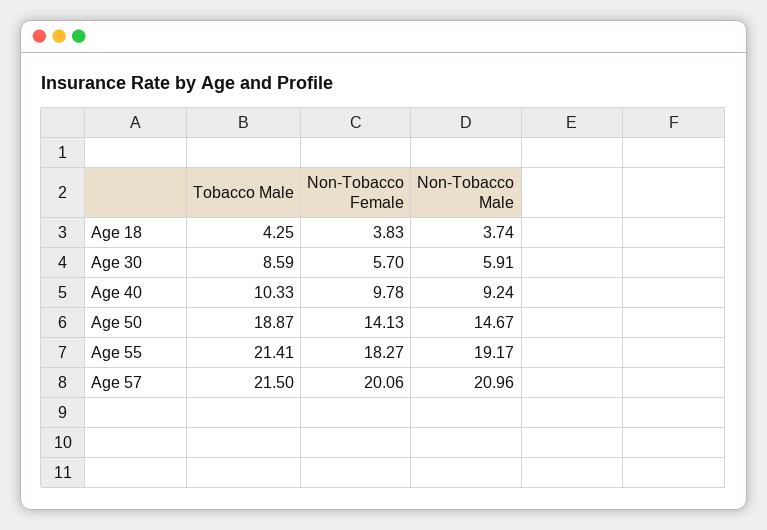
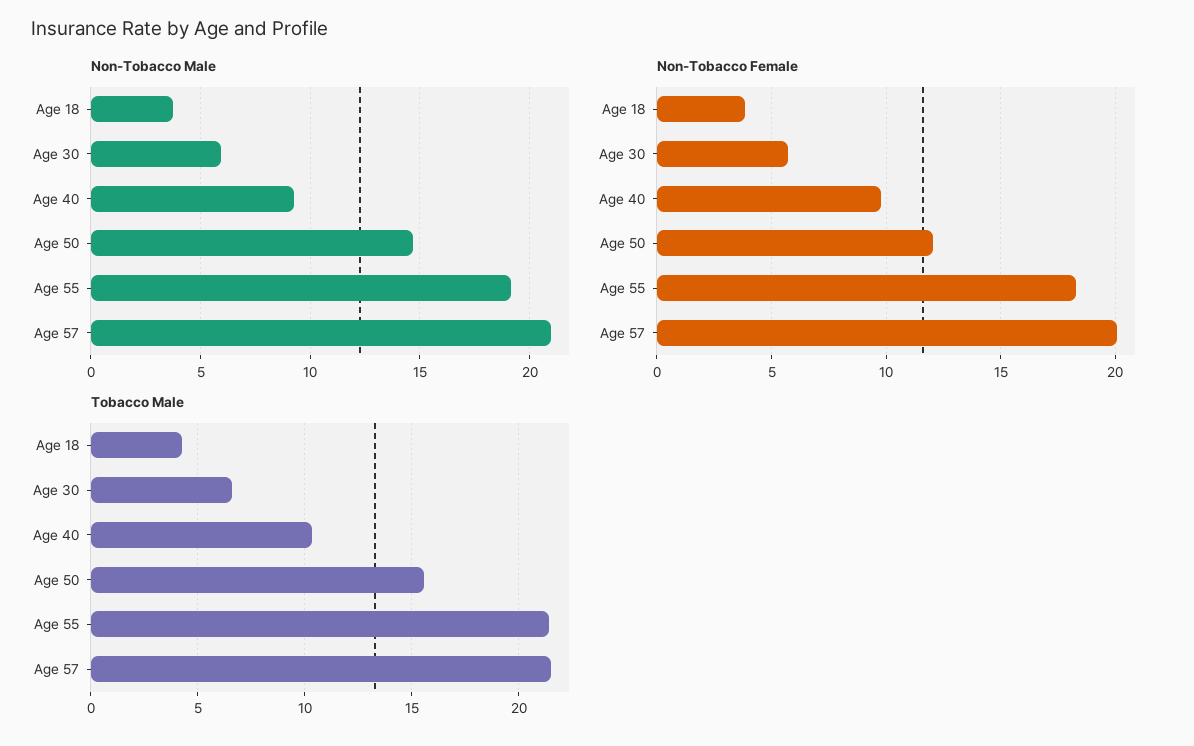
Tobacco Male, Age 30: 8.59 -> 6.5
Tobacco Male, Age 50: 18.87 -> 15.5
Non-Tobacco Female, Age 50: 14.13 -> 12

